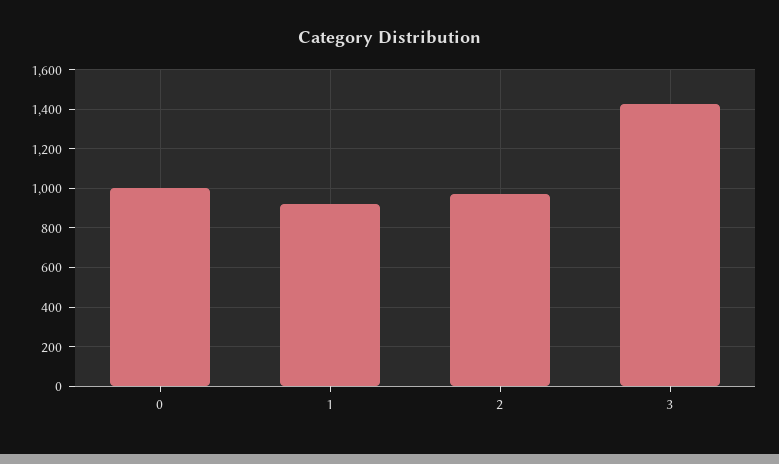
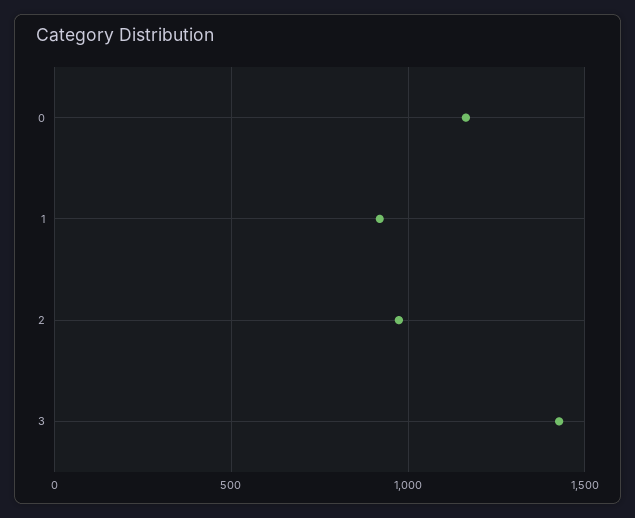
0: 1000 -> 1150

